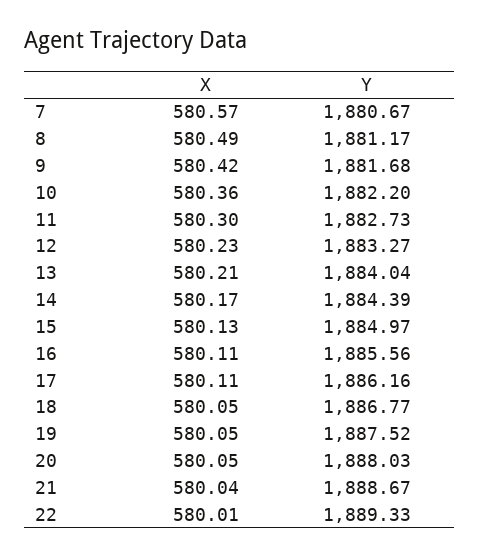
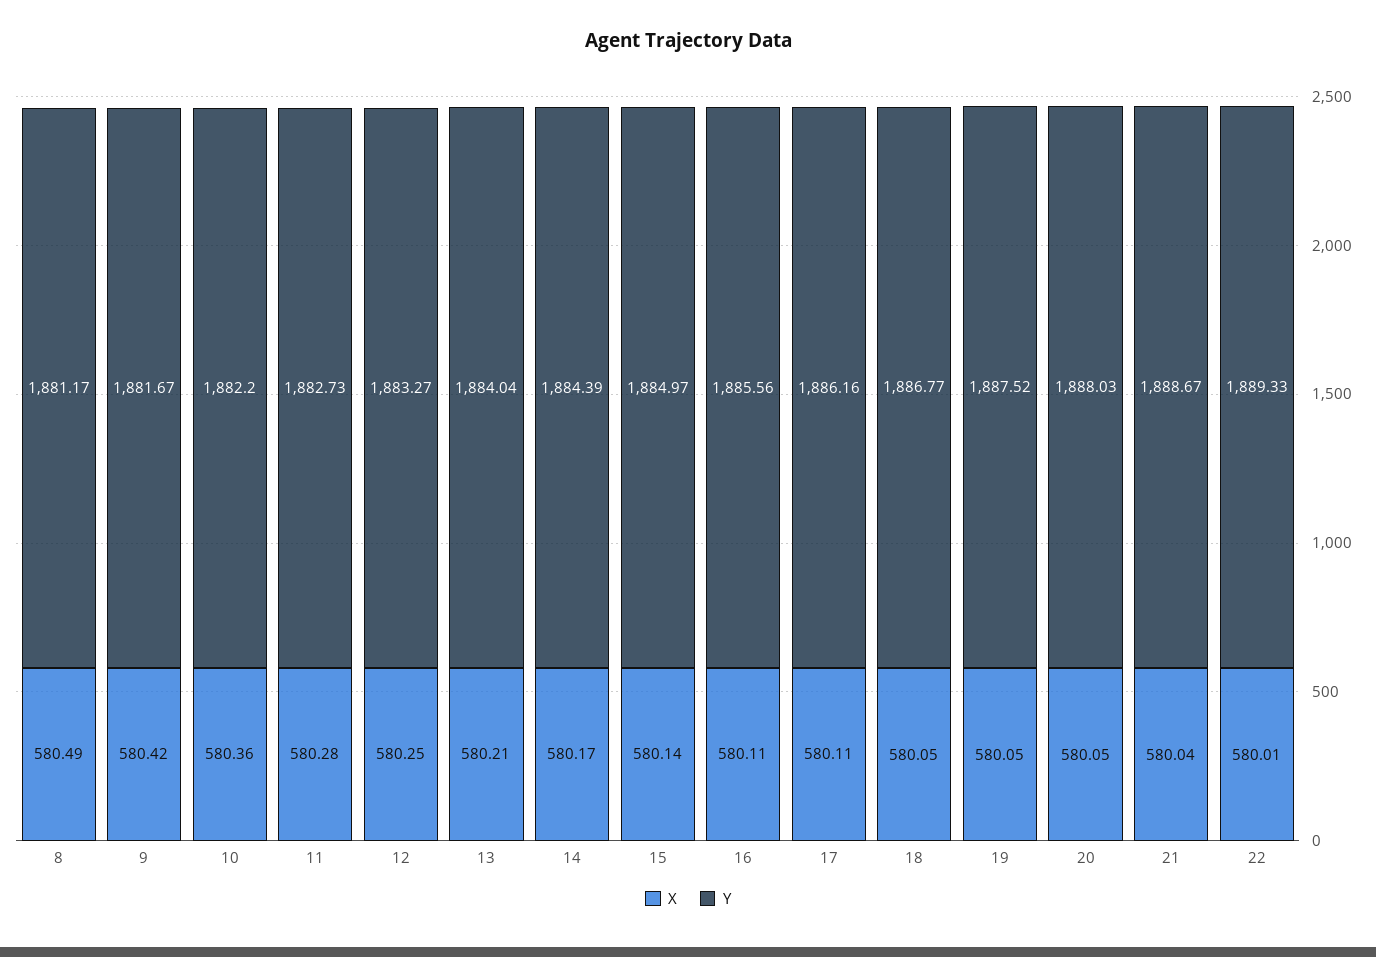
X, 7: 580.57 -> none
Y, 7: 1880.67 -> none
Y, 9: 1881.68 -> 1881.67
X, 11: 580.3 -> 580.28
X, 12: 580.23 -> 580.25
X, 15: 580.13 -> 580.14

